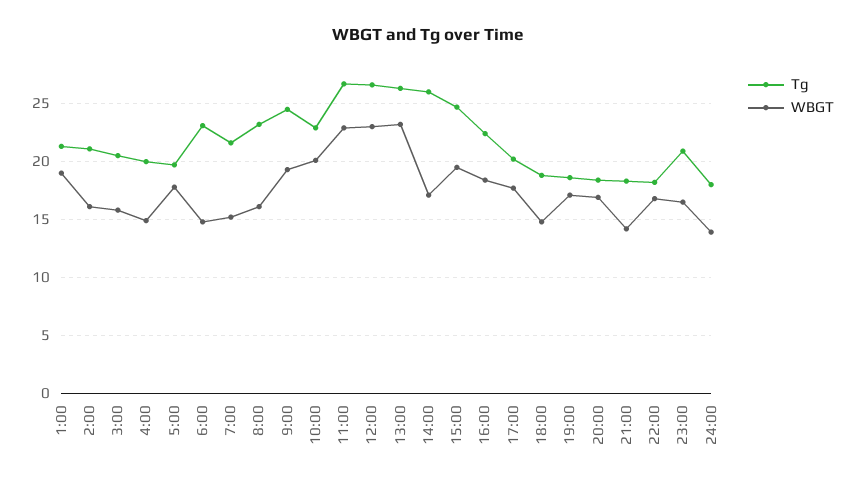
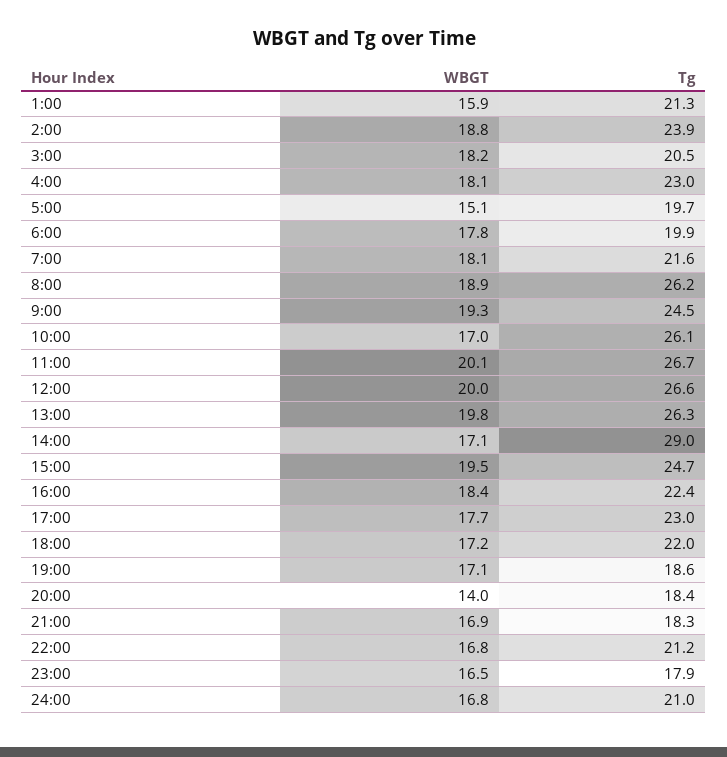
WBGT, 1:00: 19 -> 15.9
Tg, 2:00: 21 -> 23.9
WBGT, 2:00: 16 -> 18.8
WBGT, 3:00: 16 -> 18.2
Tg, 4:00: 20 -> 23
WBGT, 4:00: 15 -> 18.1
WBGT, 5:00: 18 -> 15.1
Tg, 6:00: 23 -> 19.9
WBGT, 6:00: 15 -> 17.8
WBGT, 7:00: 15 -> 18.1
Tg, 8:00: 23 -> 26.2
WBGT, 8:00: 16 -> 18.9
Tg, 10:00: 23 -> 26.1
WBGT, 10:00: 20 -> 17
WBGT, 11:00: 23 -> 20.1
WBGT, 12:00: 23 -> 20
WBGT, 13:00: 23 -> 19.8
Tg, 14:00: 26 -> 29
Tg, 17:00: 20 -> 23
Tg, 18:00: 19 -> 22
WBGT, 18:00: 15 -> 17.2
WBGT, 20:00: 17 -> 14
WBGT, 21:00: 14 -> 16.9
Tg, 22:00: 18 -> 21.2
Tg, 23:00: 21 -> 17.9
Tg, 24:00: 18 -> 21
WBGT, 24:00: 14 -> 16.8

